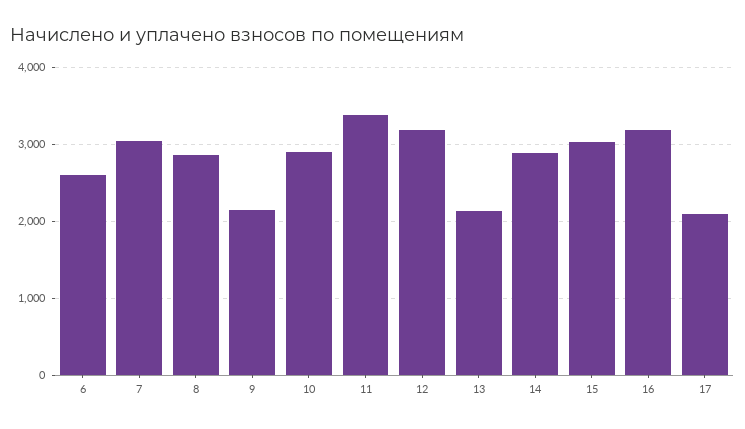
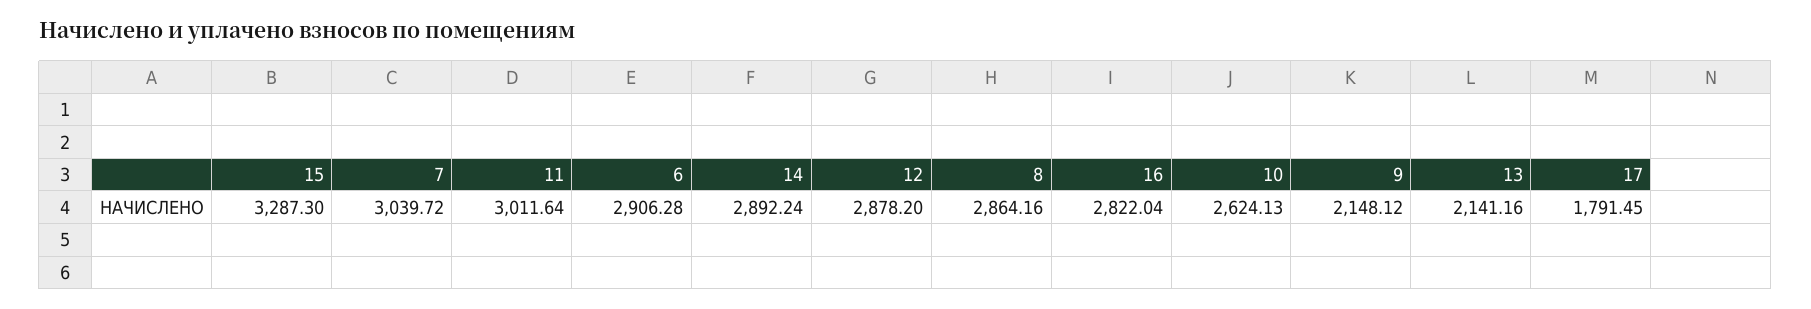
6: 2600 -> 2906.28
10: 2900 -> 2624.13
11: 3400 -> 3011.64
12: 3200 -> 2878.2
15: 3000 -> 3287.3
16: 3200 -> 2822.04
17: 2100 -> 1791.45

